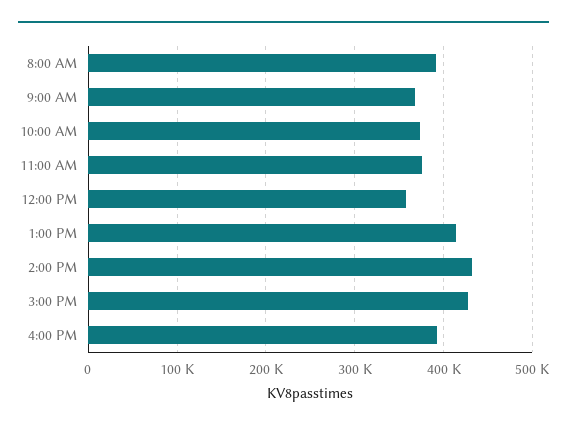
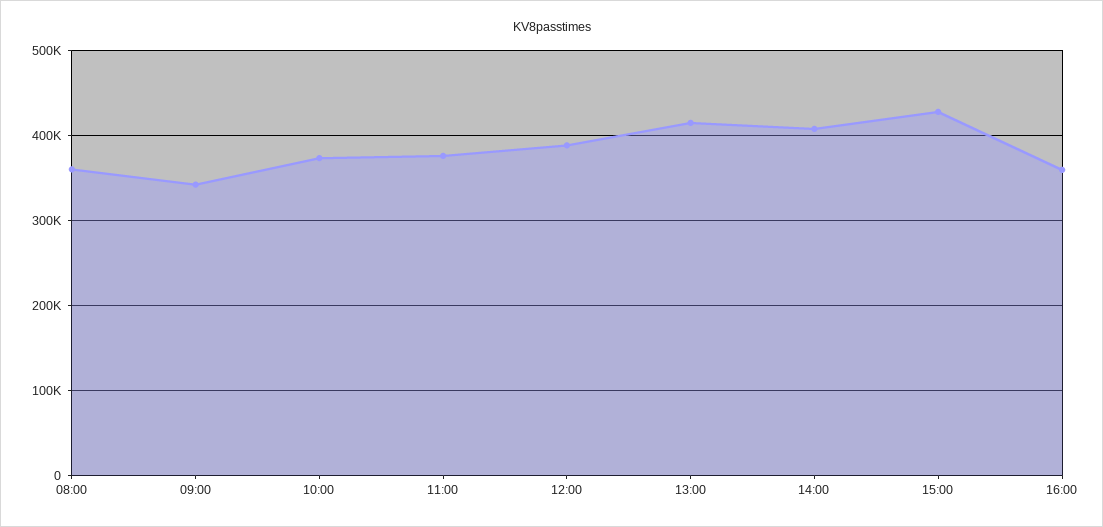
8:00 AM: 390000 -> 360000
9:00 AM: 370000 -> 340000
12:00 PM: 360000 -> 390000
2:00 PM: 430000 -> 410000
4:00 PM: 390000 -> 360000

